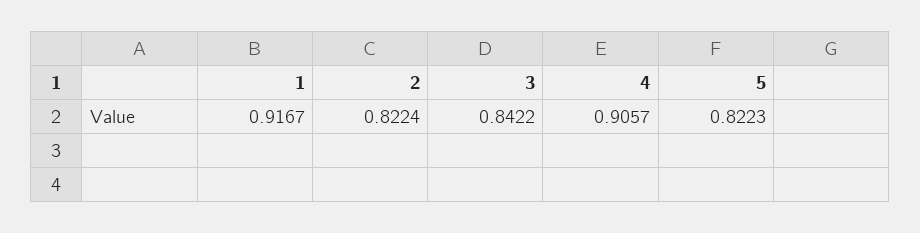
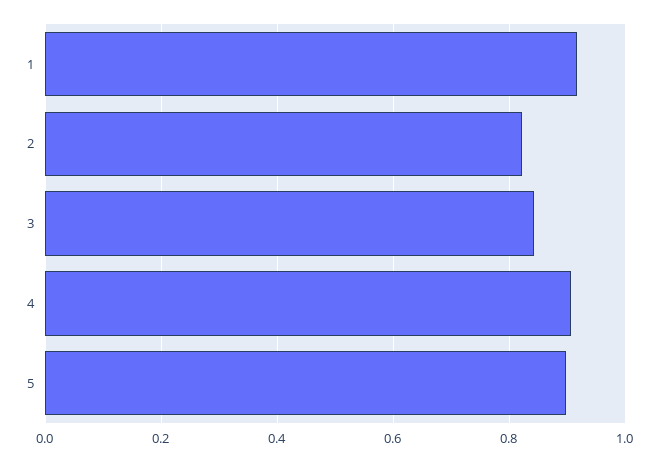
5: 0.8223 -> 0.9

